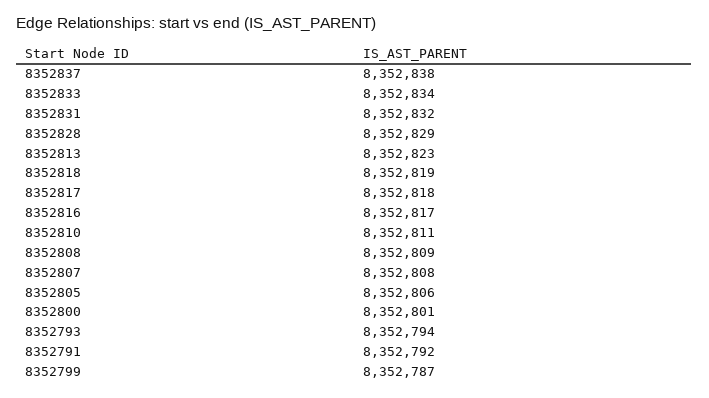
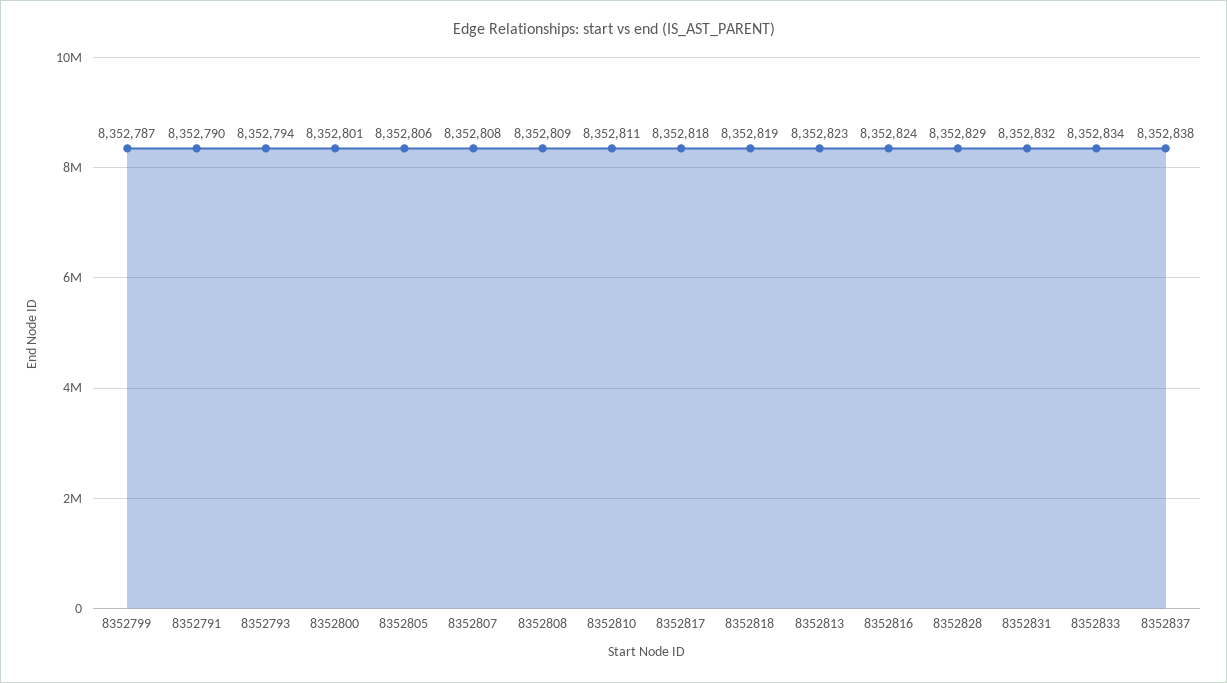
8352816: 8352817 -> 8352824
8352791: 8352792 -> 8352790

